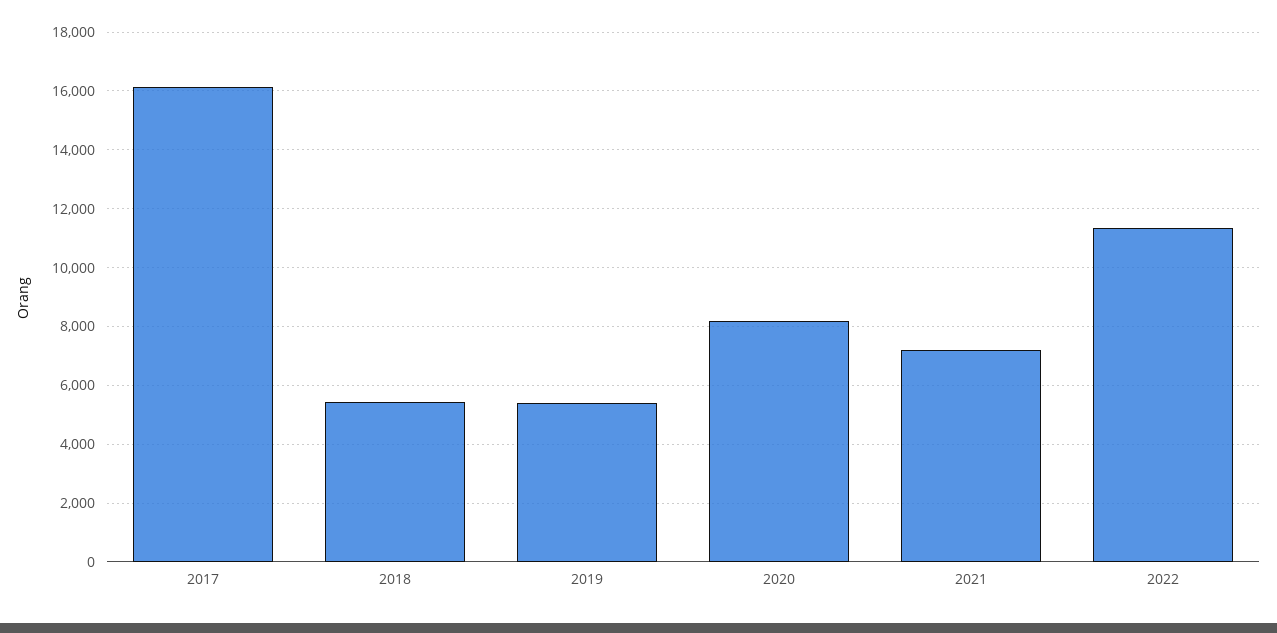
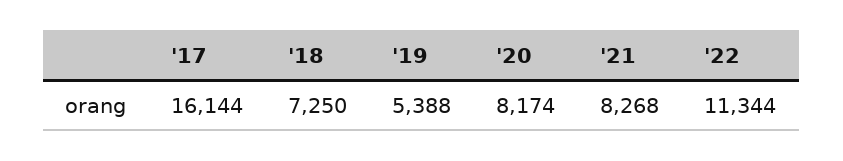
2018: 5500 -> 7250
2021: 7250 -> 8268

